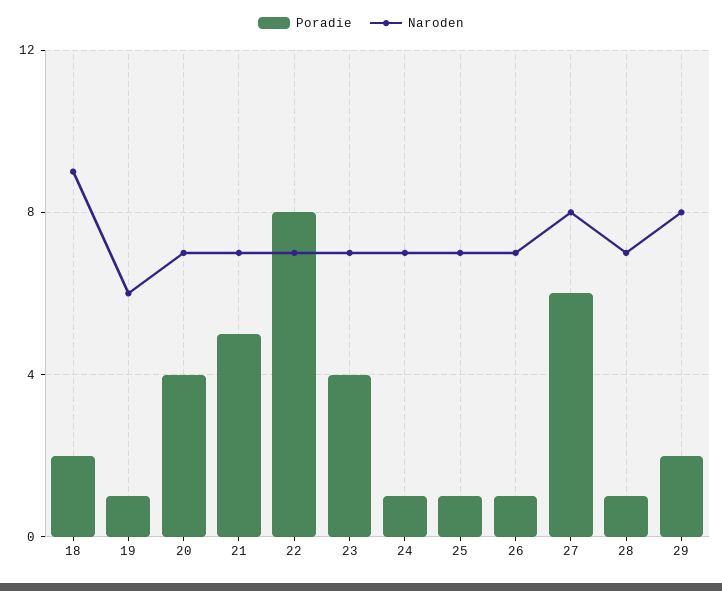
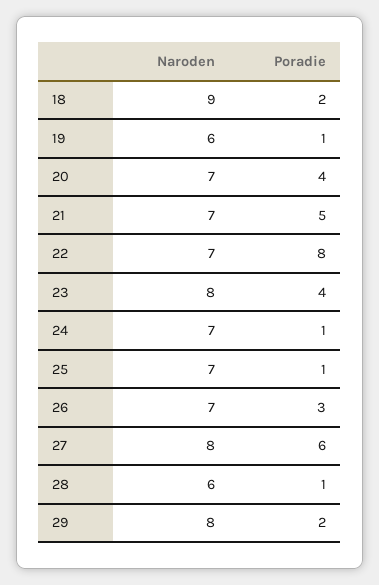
Naroden, 23: 7 -> 8
Poradie, 26: 1 -> 3
Naroden, 28: 7 -> 6

